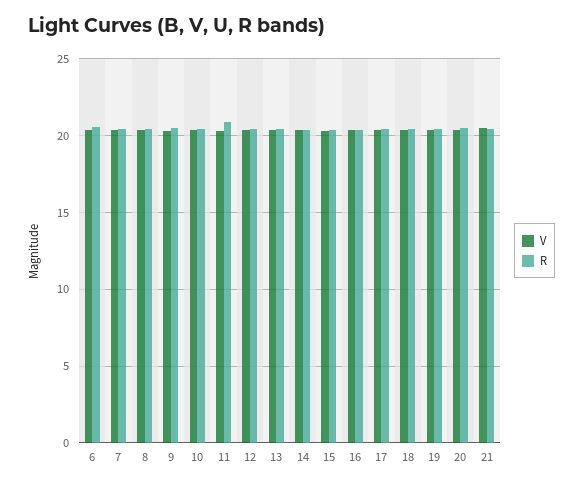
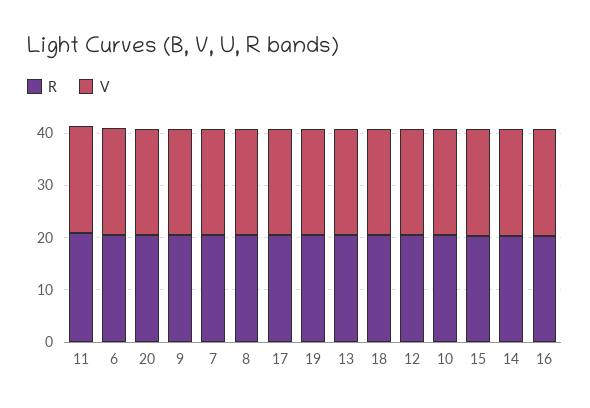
V, 21: 20.5 -> none
R, 21: 20.5 -> none

